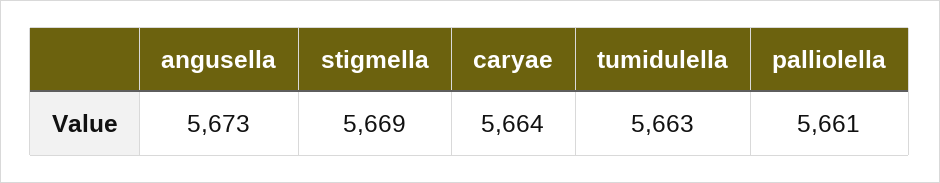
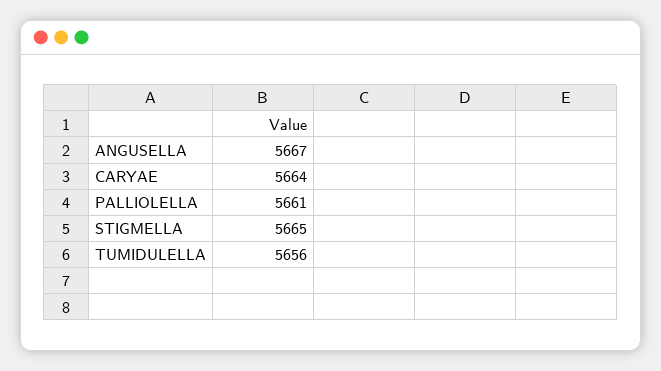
angusella: 5673 -> 5667
stigmella: 5669 -> 5665
tumidulella: 5663 -> 5656

